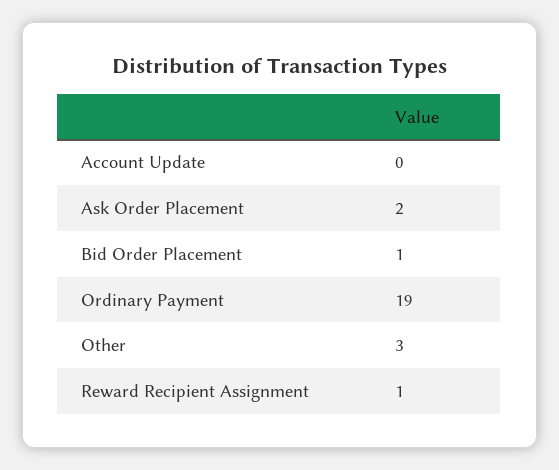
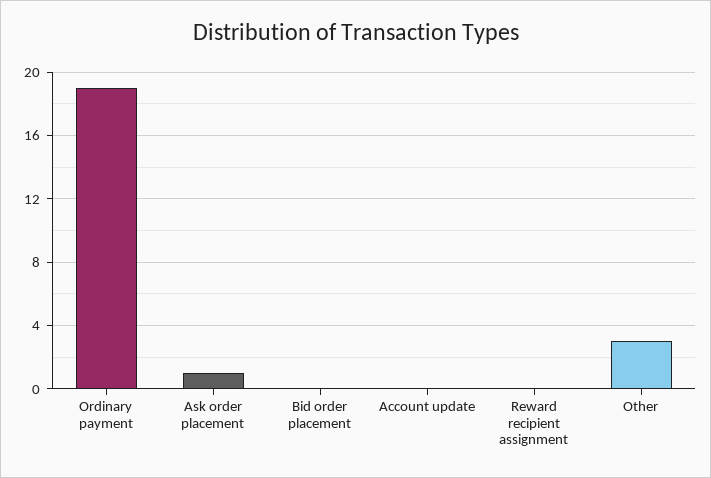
Ask Order Placement: 2 -> 1
Bid Order Placement: 1 -> 0
Reward Recipient Assignment: 1 -> 0

